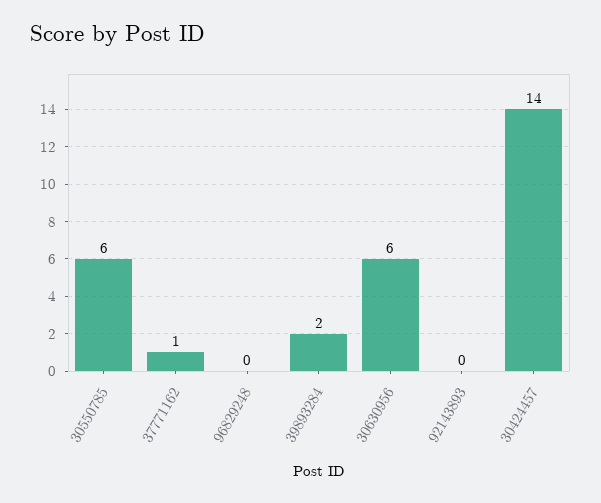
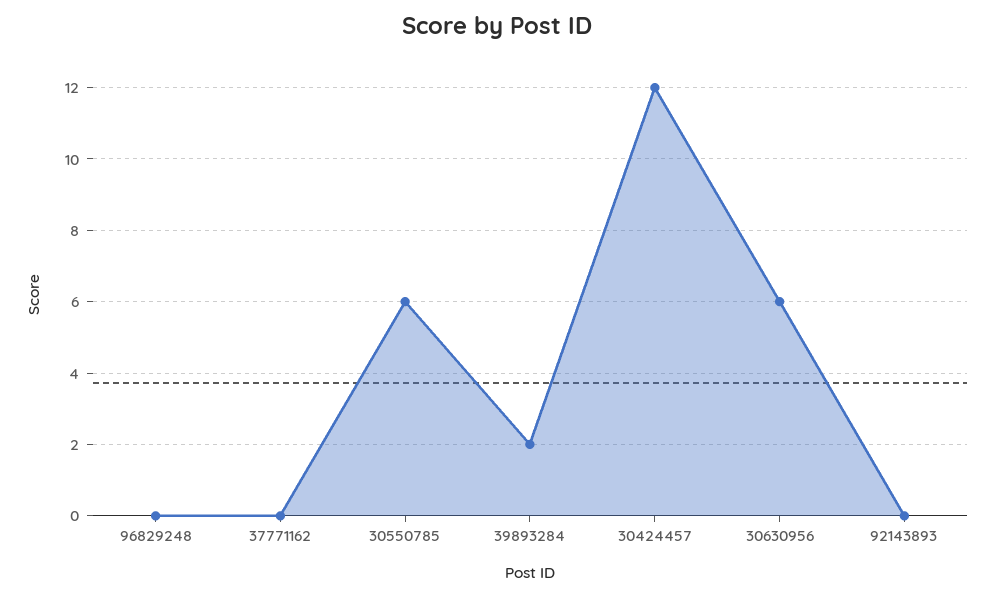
37771162: 1 -> 0
30424457: 14 -> 12

